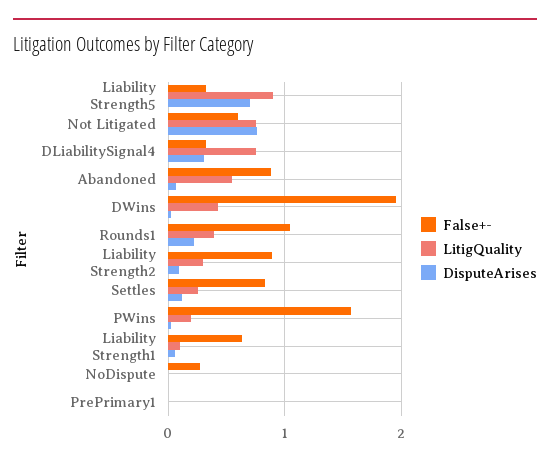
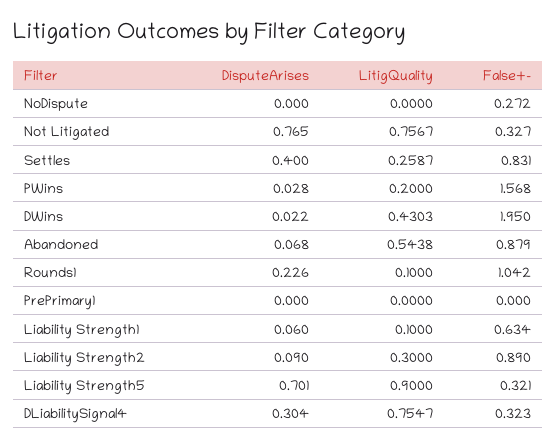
False+-, Not Litigated: 0.6 -> 0.327
LitigQuality, Rounds1: 0.4 -> 0.1
DisputeArises, Settles: 0.1 -> 0.4

